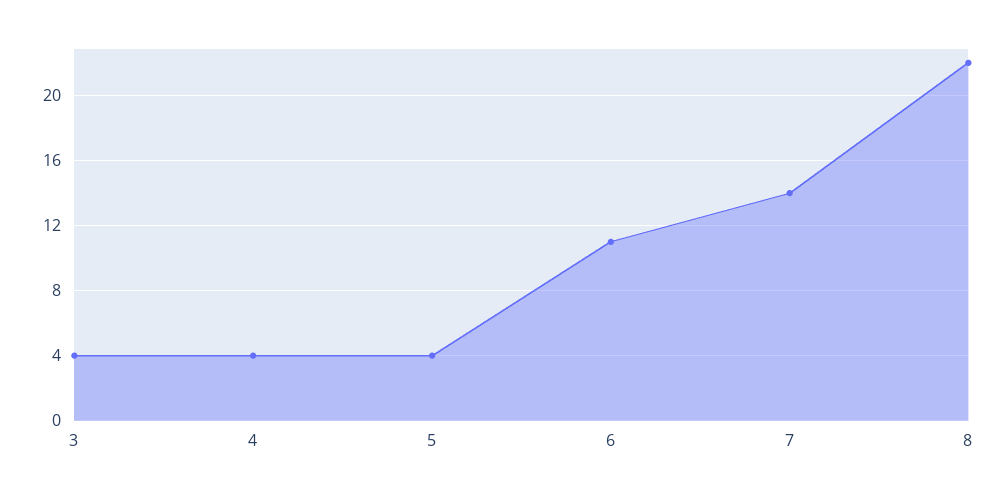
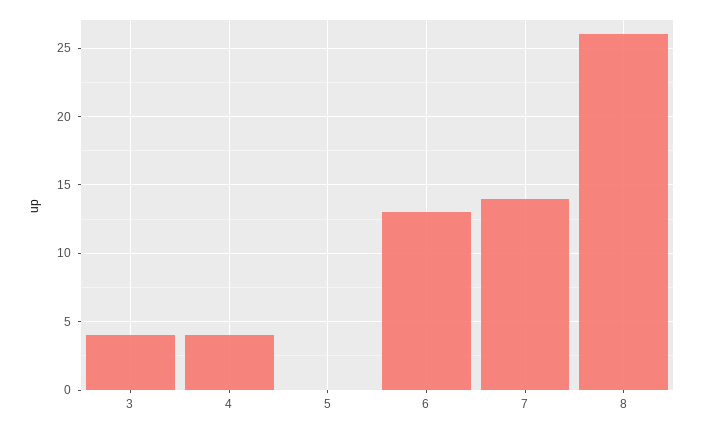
5: 4 -> 0
6: 11 -> 13
8: 22 -> 26

